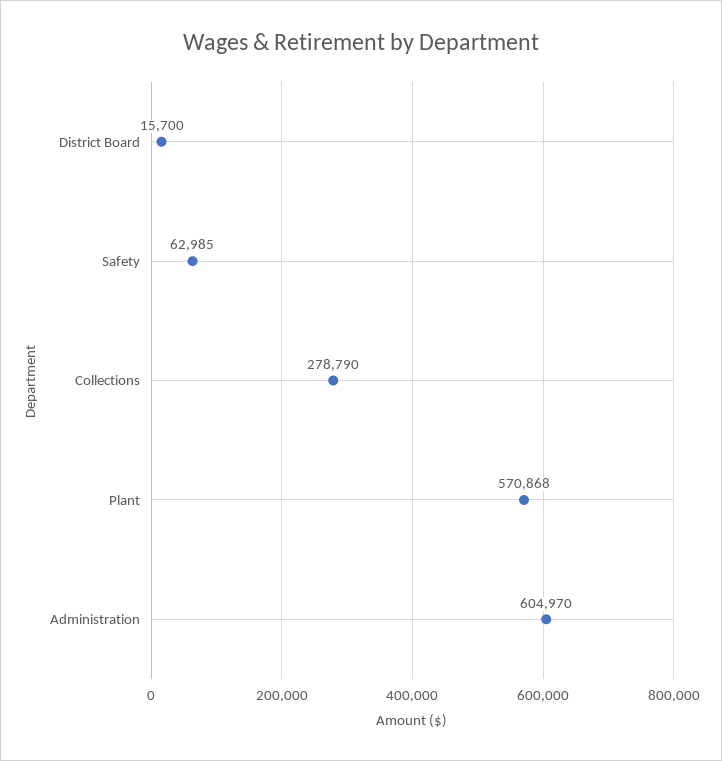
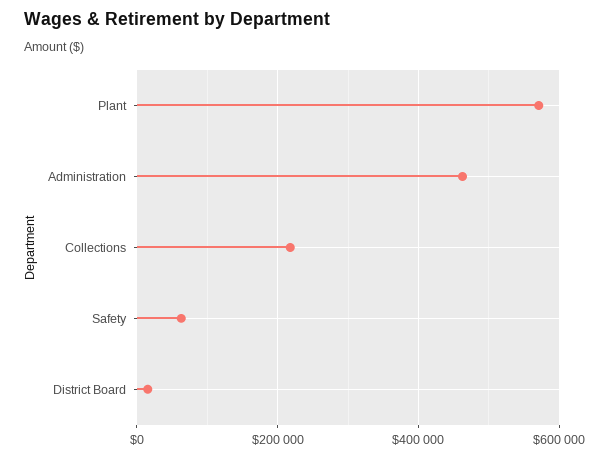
Collections: 278790 -> 220000
Administration: 604970 -> 460000

